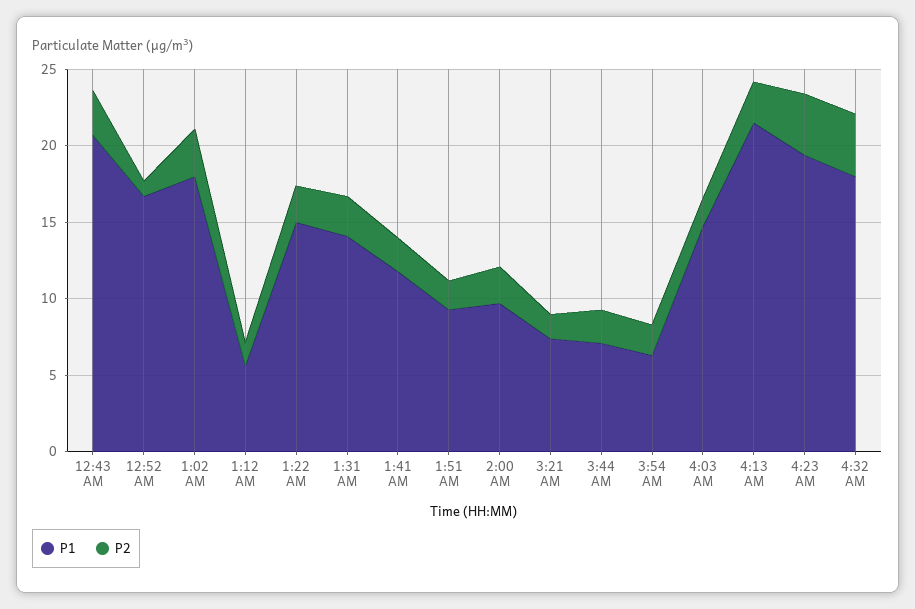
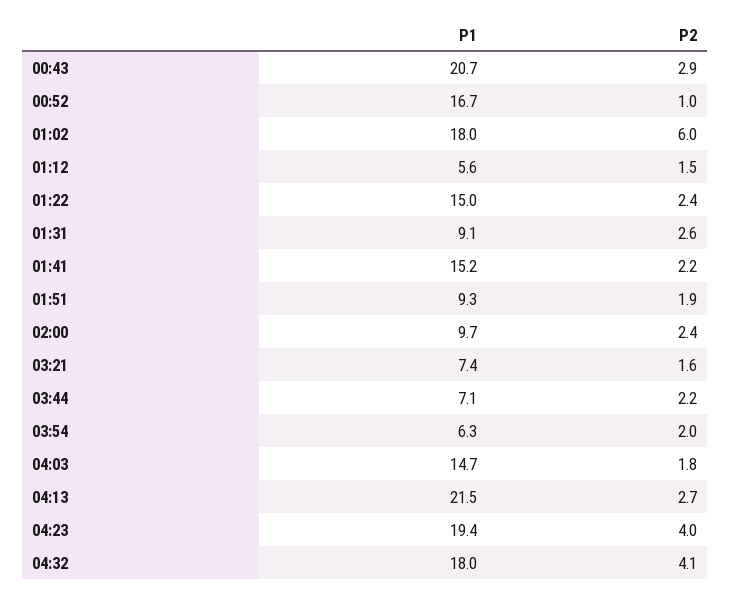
P2, 1:02 AM: 3 -> 6
P1, 1:31 AM: 14 -> 9.1
P1, 1:41 AM: 12 -> 15.2

